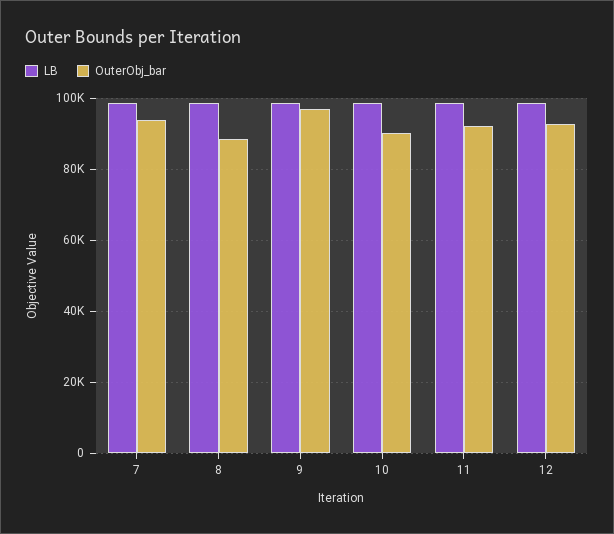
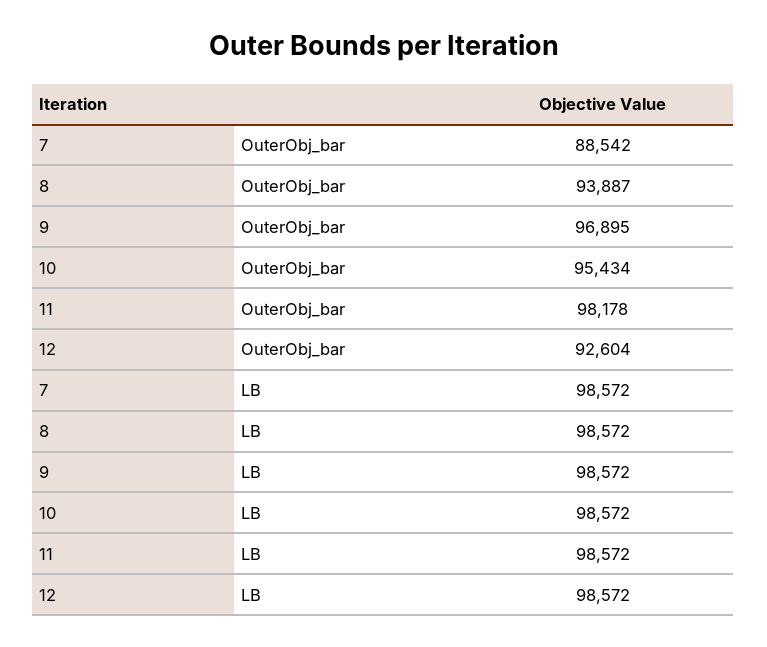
OuterObj_bar, 7: 94000 -> 88542
OuterObj_bar, 8: 88000 -> 93887
OuterObj_bar, 10: 90000 -> 95434
OuterObj_bar, 11: 92000 -> 98178

